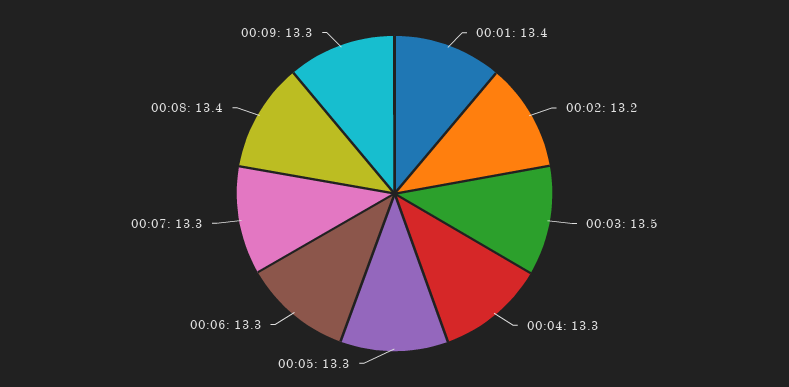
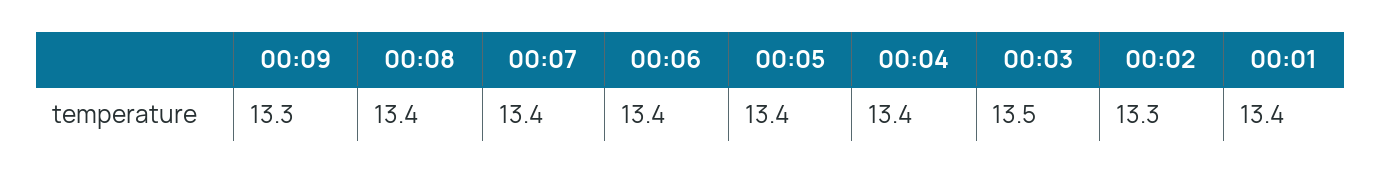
00:02: 13.2 -> 13.3
00:04: 13.3 -> 13.4
00:05: 13.3 -> 13.4
00:06: 13.3 -> 13.4
00:07: 13.3 -> 13.4

